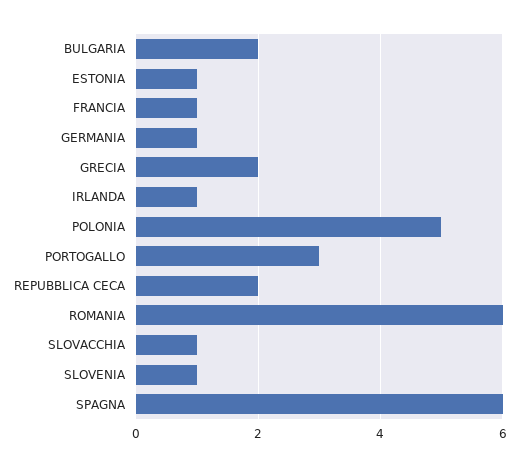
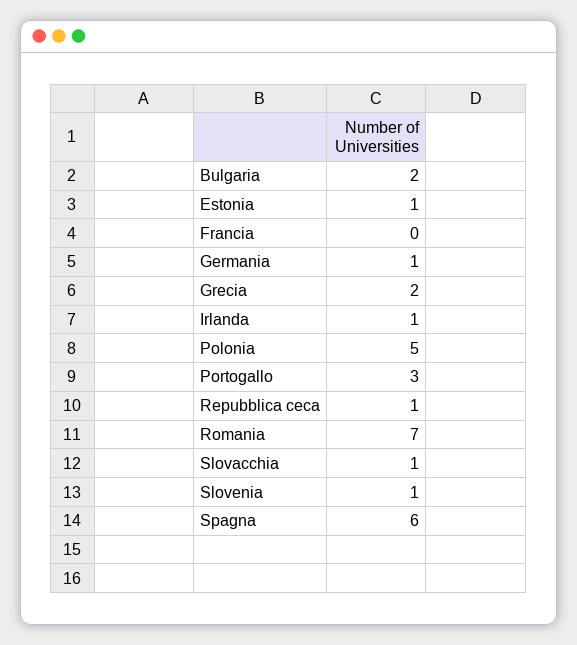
FRANCIA: 1 -> 0
REPUBBLICA CECA: 2 -> 1
ROMANIA: 6 -> 7

